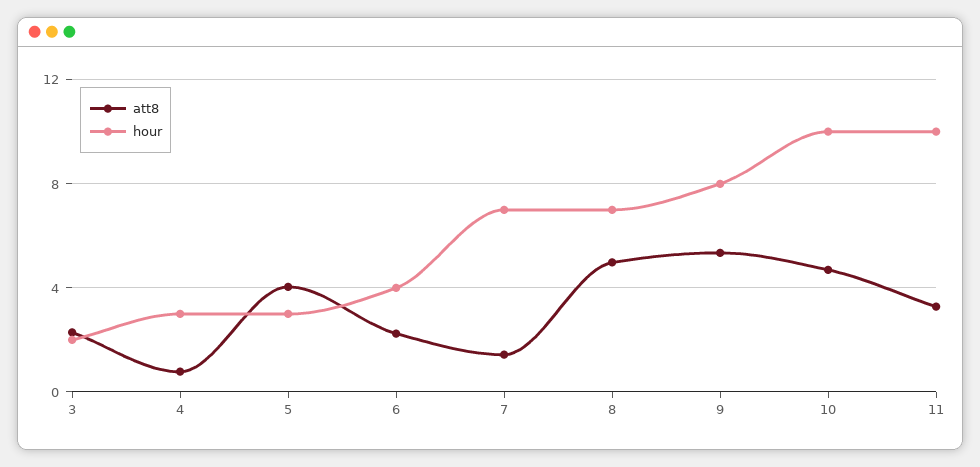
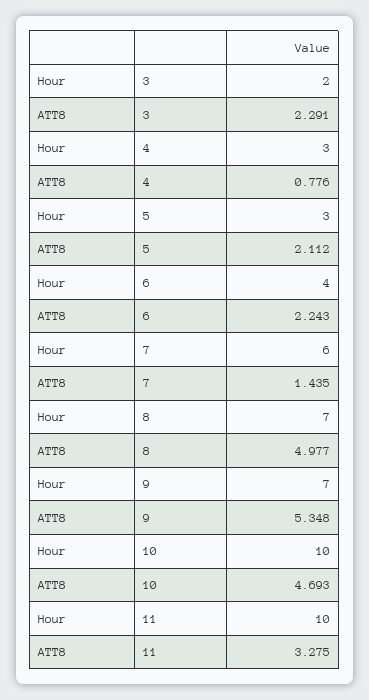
att8, 5: 4 -> 2.112
hour, 7: 7 -> 6
hour, 9: 8 -> 7

